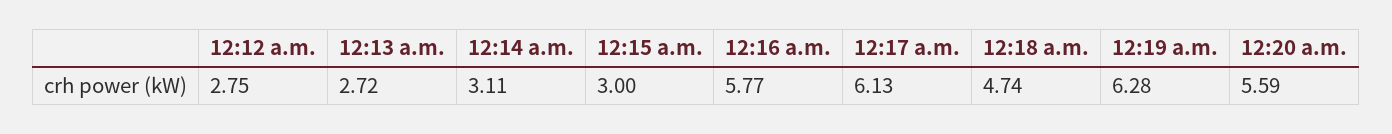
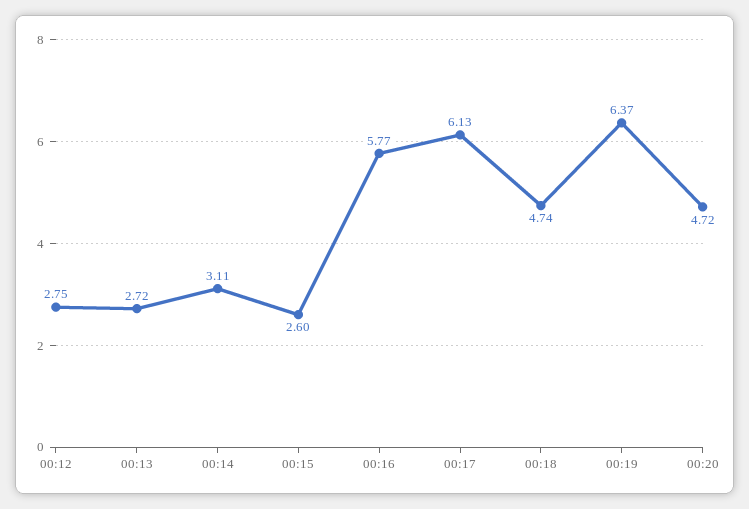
12:15 a.m.: 3 -> 2.6
12:19 a.m.: 6.28 -> 6.37
12:20 a.m.: 5.59 -> 4.72

